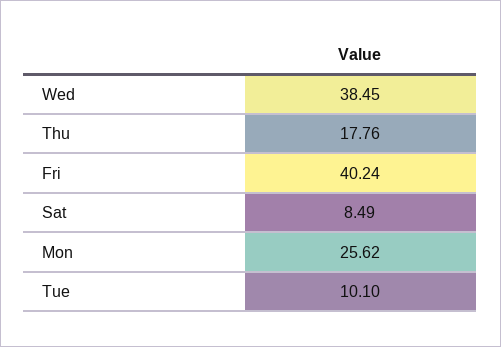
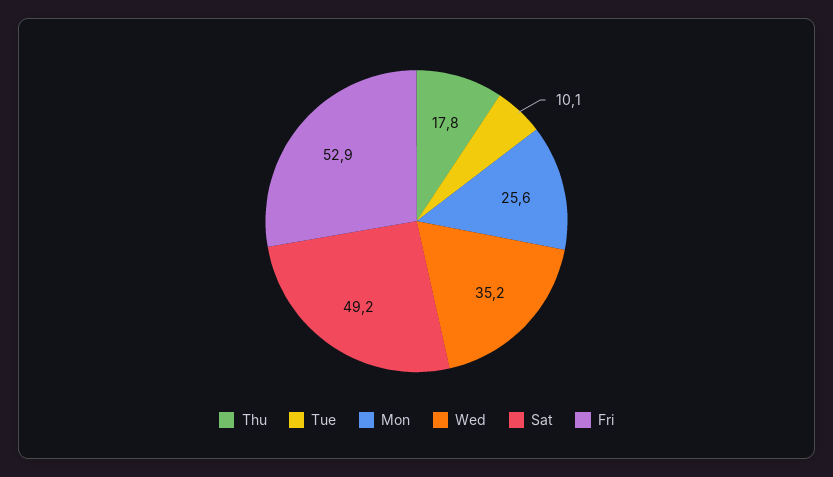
Wed: 38.45 -> 35.2
Fri: 40.24 -> 52.9
Sat: 8.49 -> 49.2

